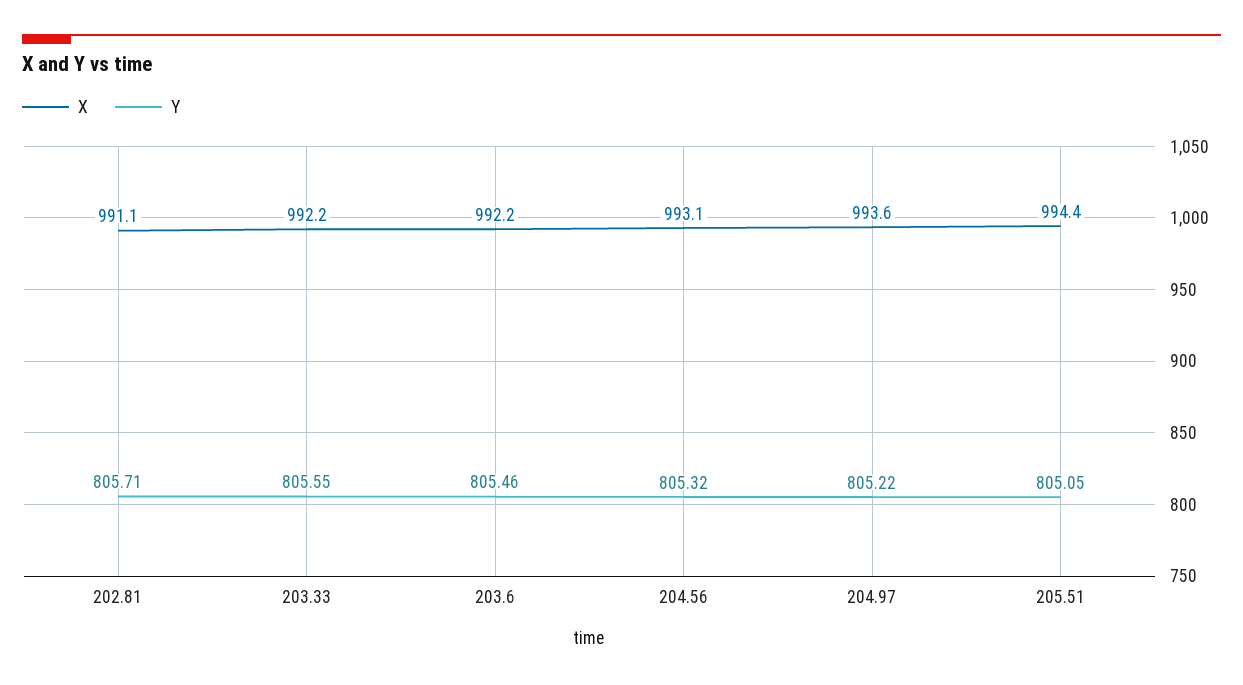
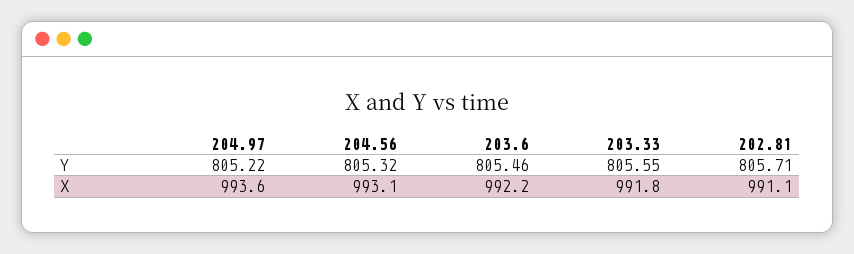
X, 203.33: 992.2 -> 991.8
X, 205.51: 994.4 -> none
Y, 205.51: 805.05 -> none

